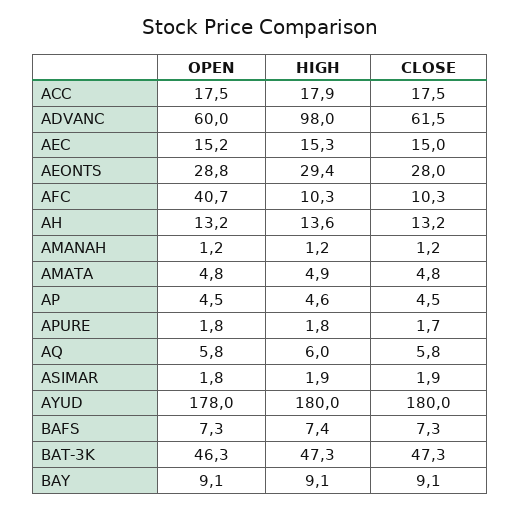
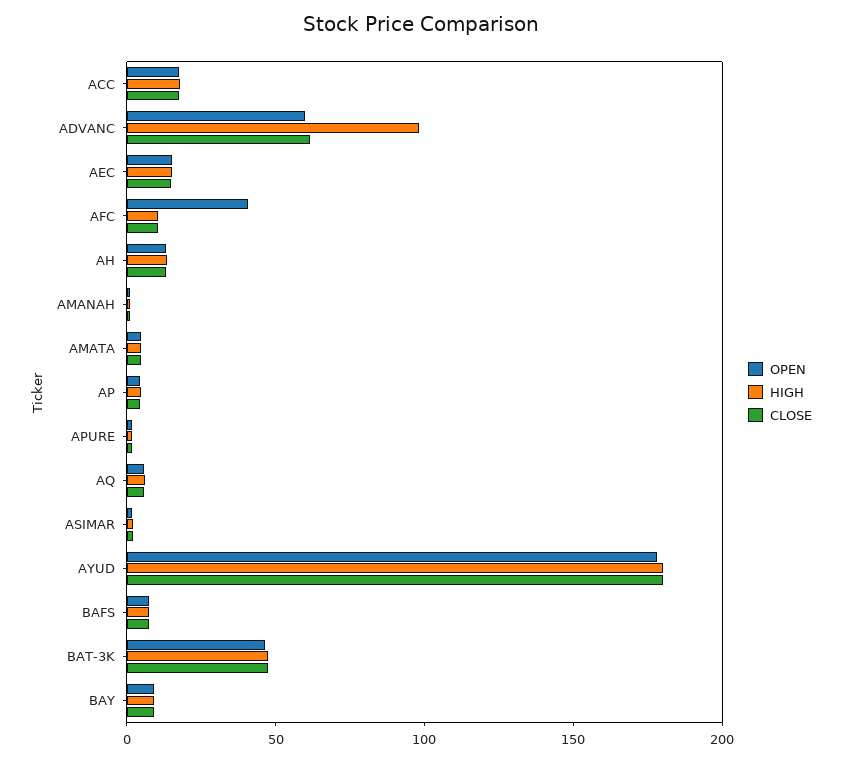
OPEN, AEONTS: 28.8 -> none
HIGH, AEONTS: 29.4 -> none
CLOSE, AEONTS: 28 -> none

